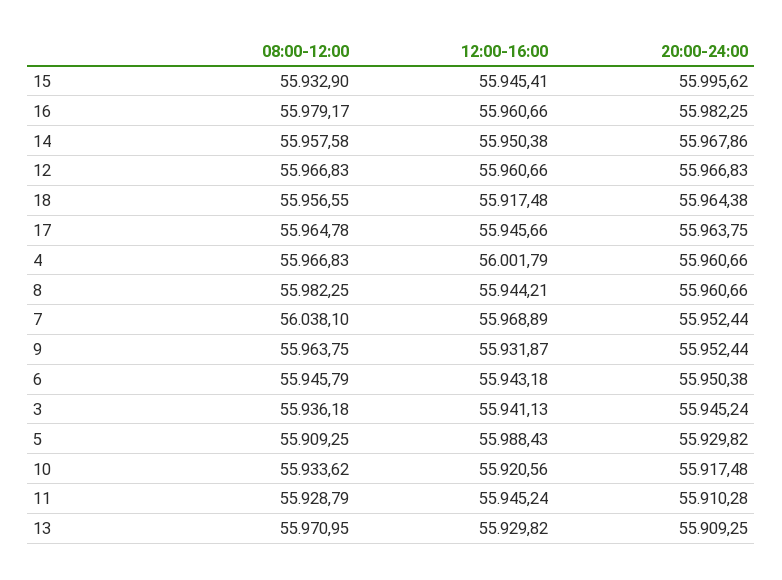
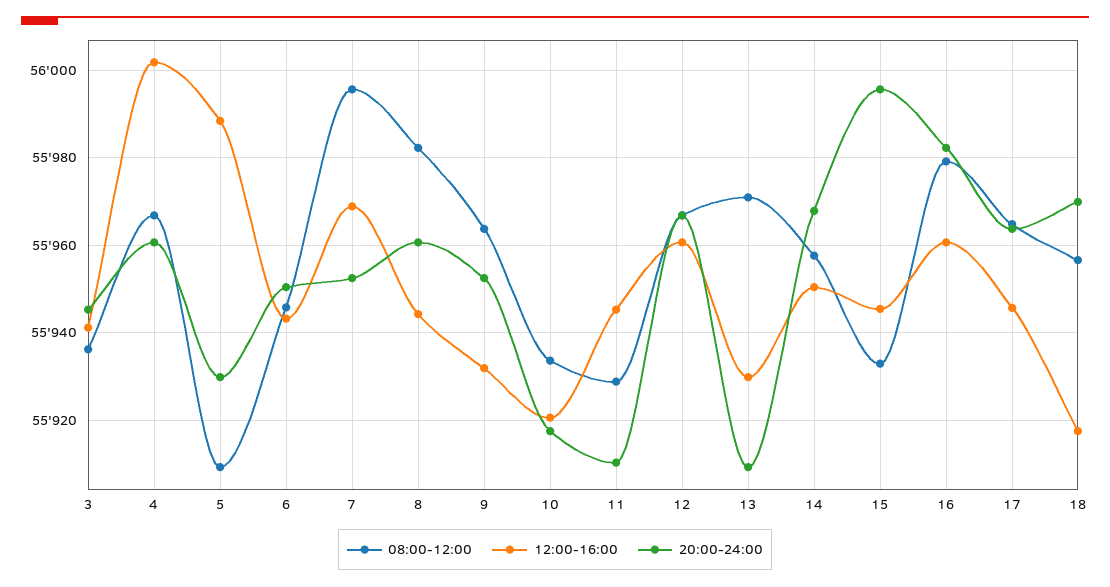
20:00-24:00, 18: 55964.38 -> 55970
08:00-12:00, 7: 56038.1 -> 55996

